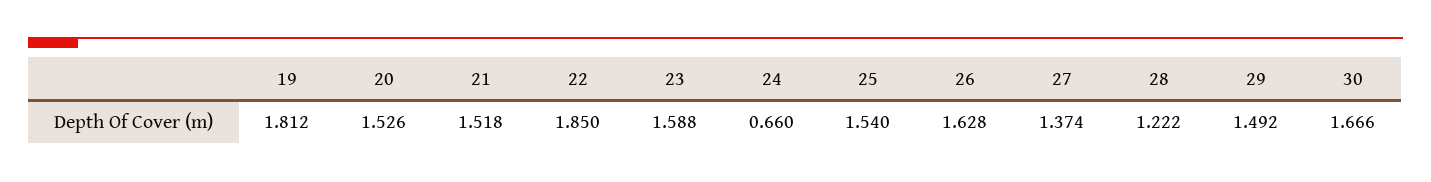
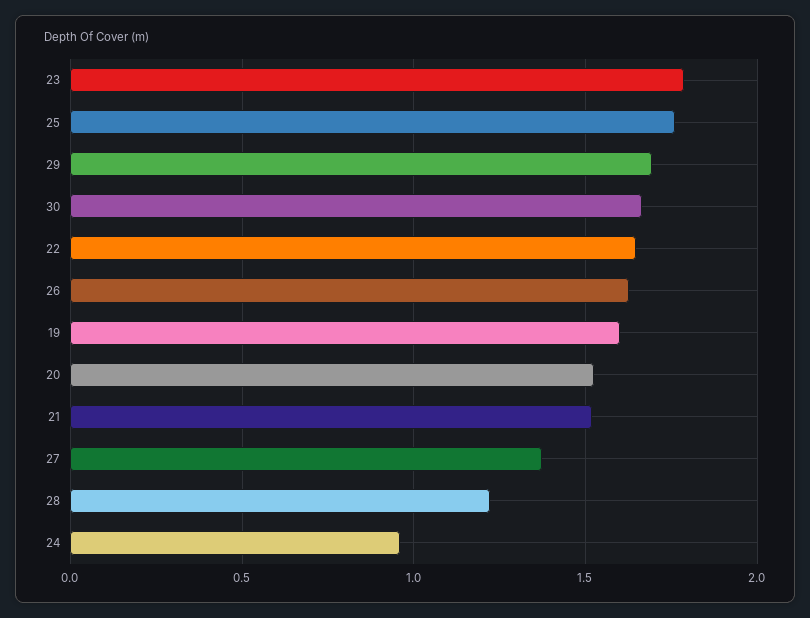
19: 1.812 -> 1.6
22: 1.85 -> 1.65
23: 1.588 -> 1.8
24: 0.66 -> 0.95
25: 1.54 -> 1.75
29: 1.492 -> 1.7

